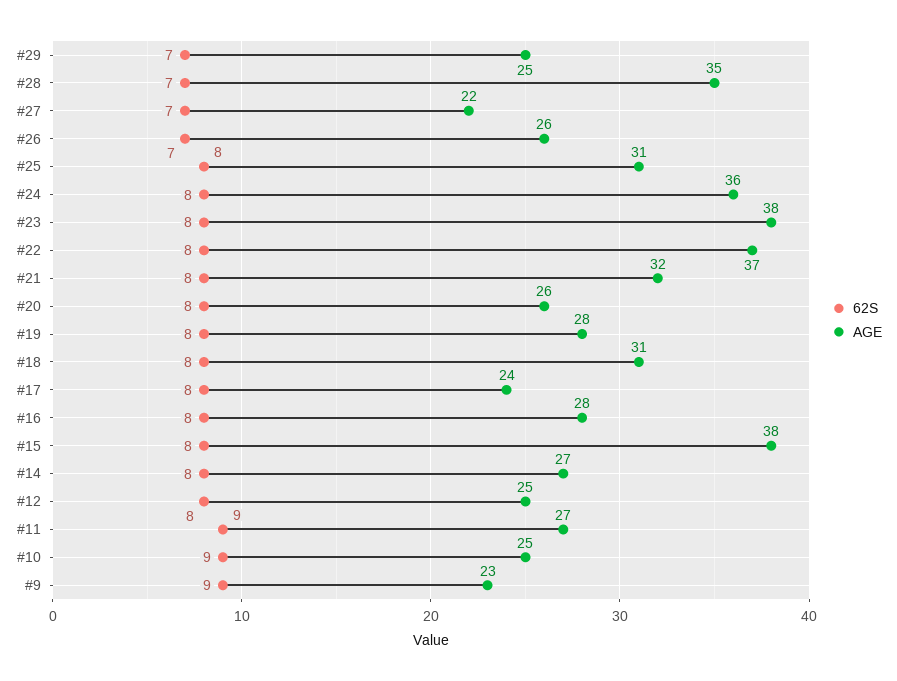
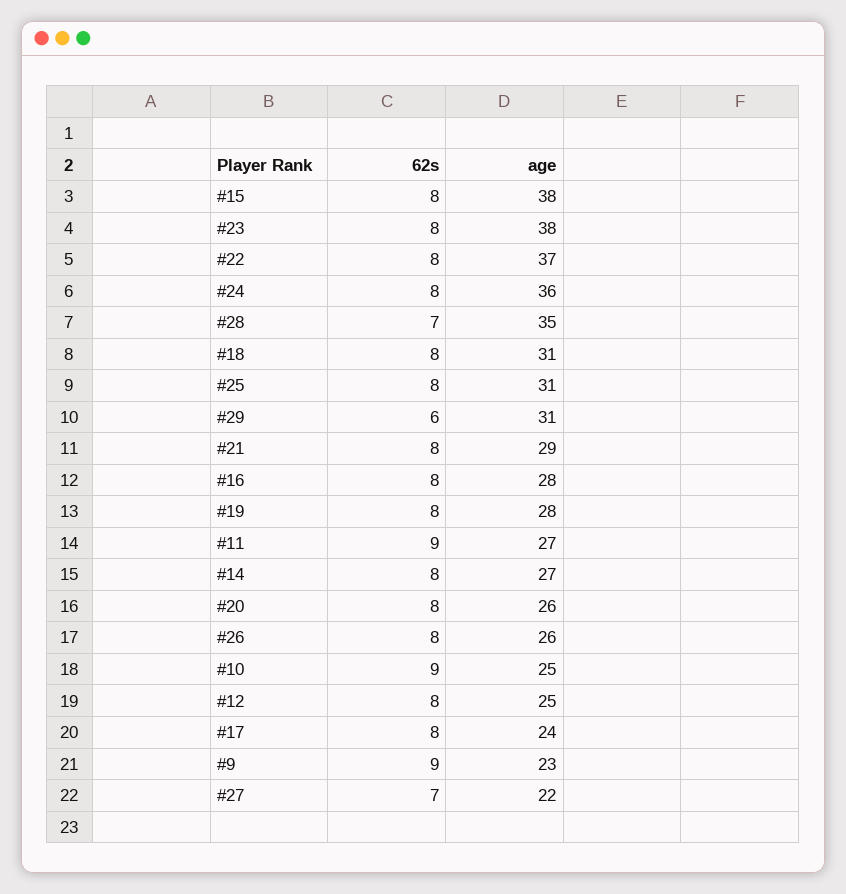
62S, #29: 7 -> 6
AGE, #29: 25 -> 31
62S, #26: 7 -> 8
AGE, #21: 32 -> 29

